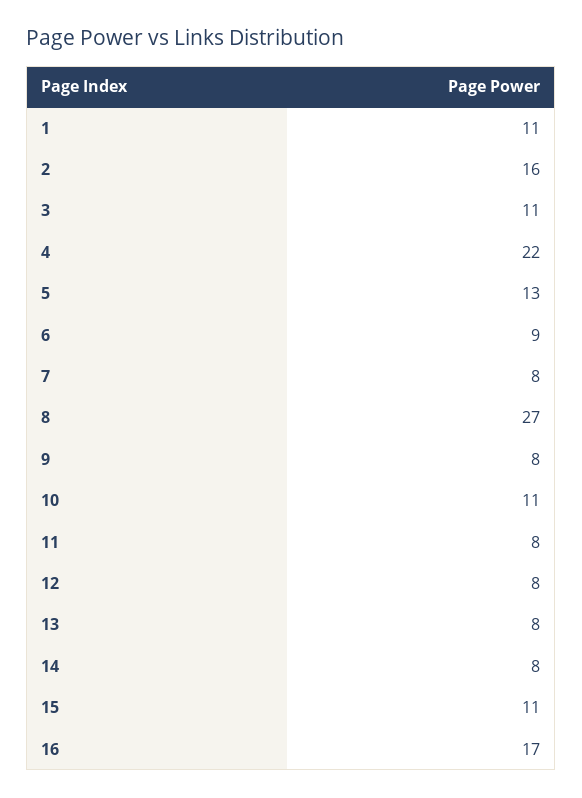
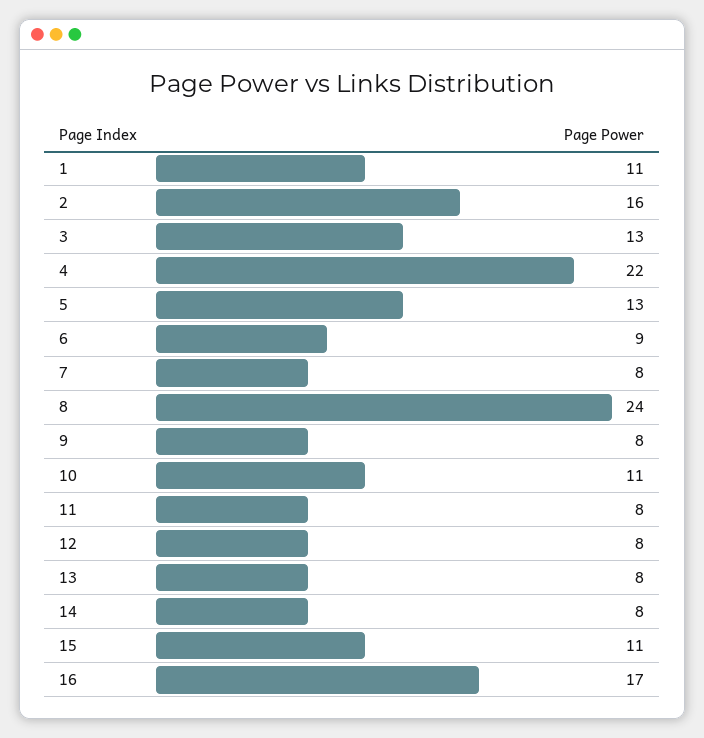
3: 11 -> 13
8: 27 -> 24

